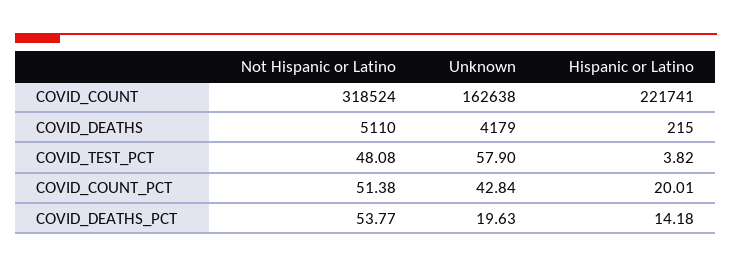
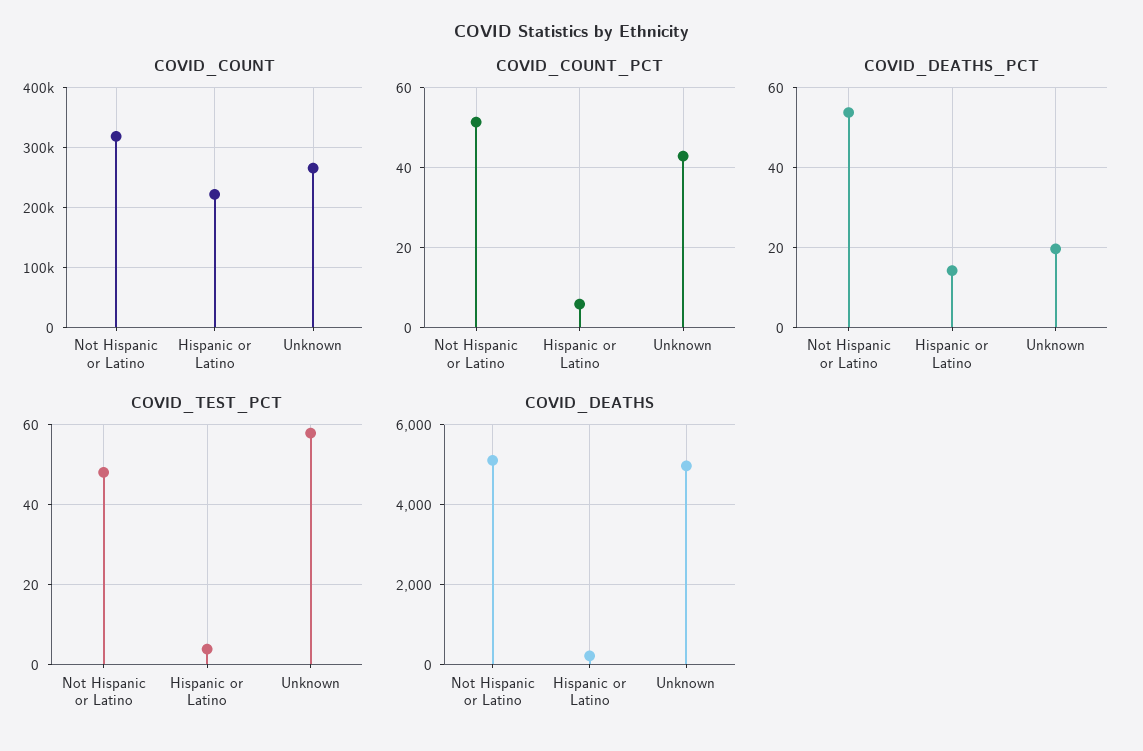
COVID_COUNT, Unknown: 162638 -> 260000
COVID_DEATHS, Unknown: 4179 -> 5000
COVID_COUNT_PCT, Hispanic or Latino: 20.01 -> 6

